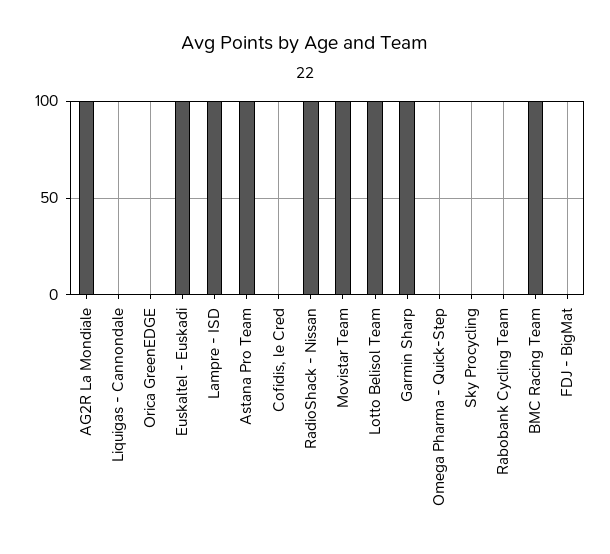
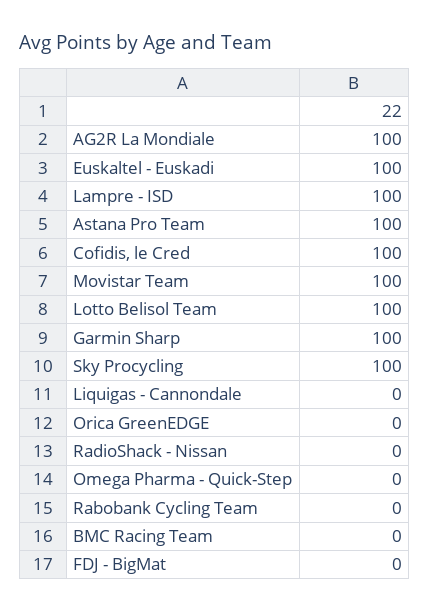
Cofidis, le Cred: 0 -> 100
RadioShack - Nissan: 100 -> 0
Sky Procycling: 0 -> 100
BMC Racing Team: 100 -> 0

